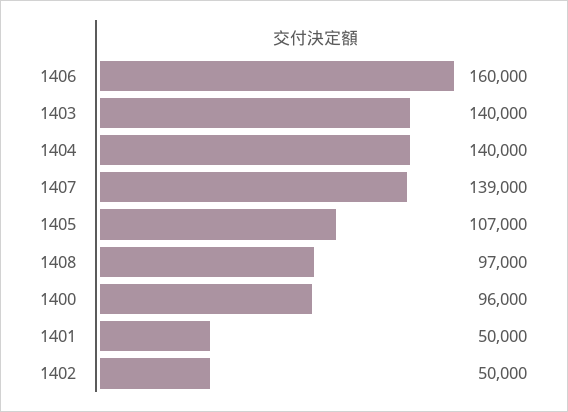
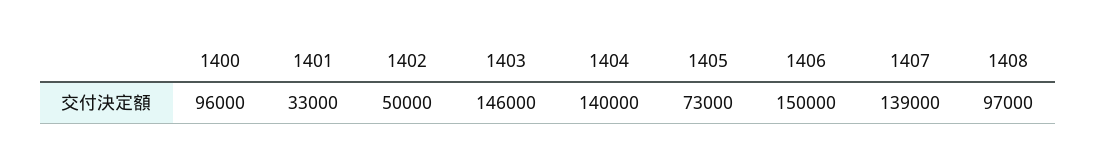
1406: 160000 -> 150000
1403: 140000 -> 146000
1405: 107000 -> 73000
1401: 50000 -> 33000

